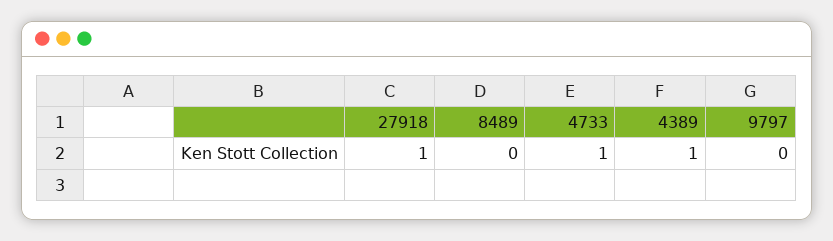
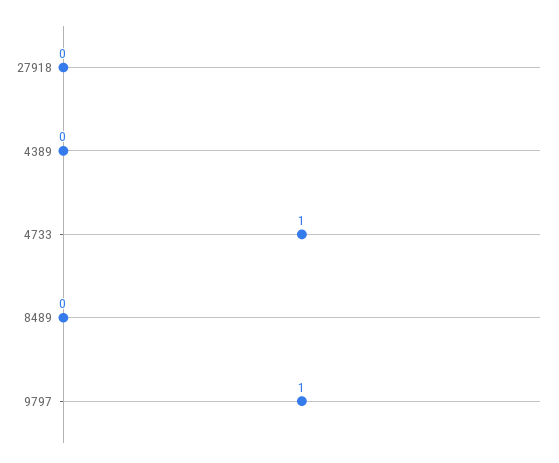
27918: 1 -> 0
4389: 1 -> 0
9797: 0 -> 1

